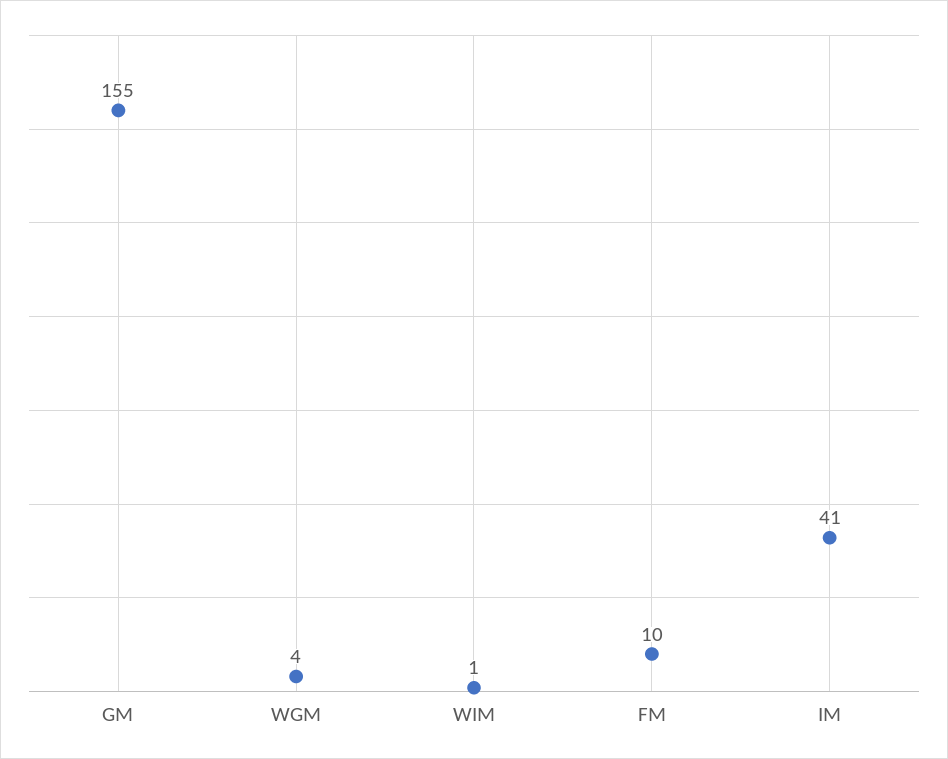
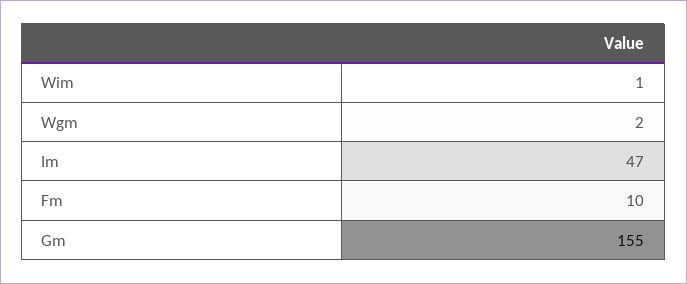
WGM: 4 -> 2
IM: 41 -> 47

